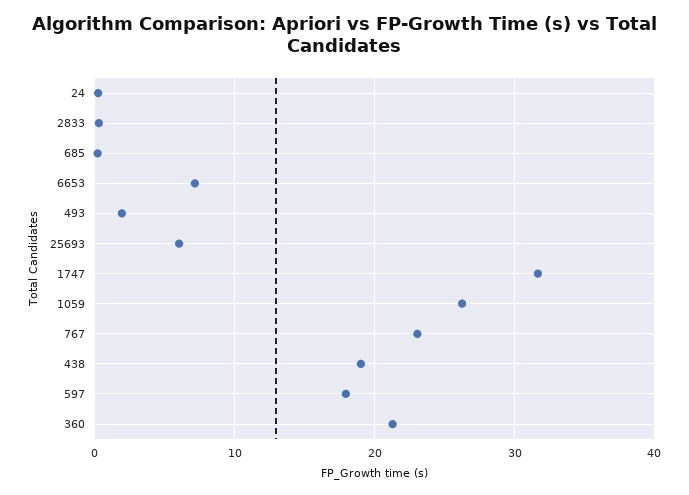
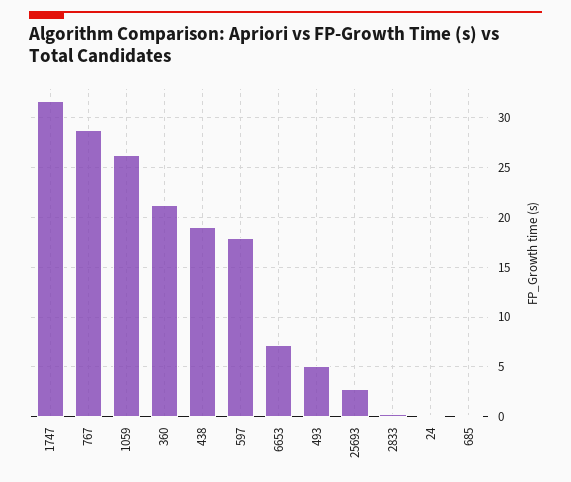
493: 2 -> 5
25693: 6 -> 3
767: 23 -> 29

